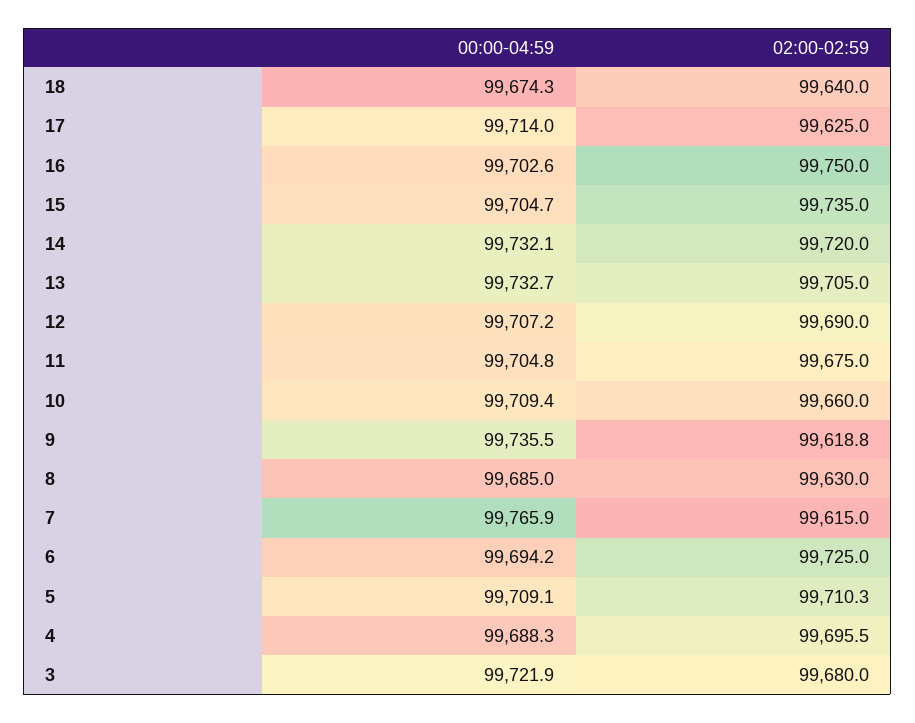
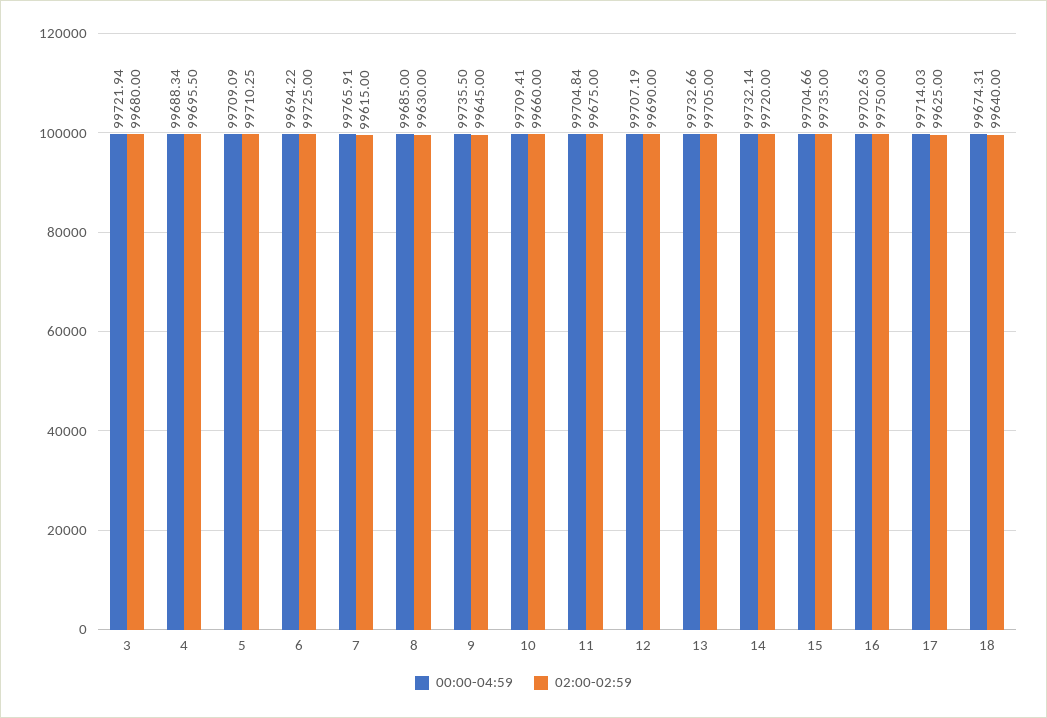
02:00-02:59, 9: 99618.8 -> 99645

